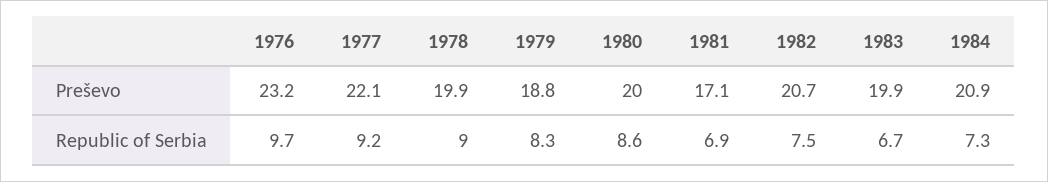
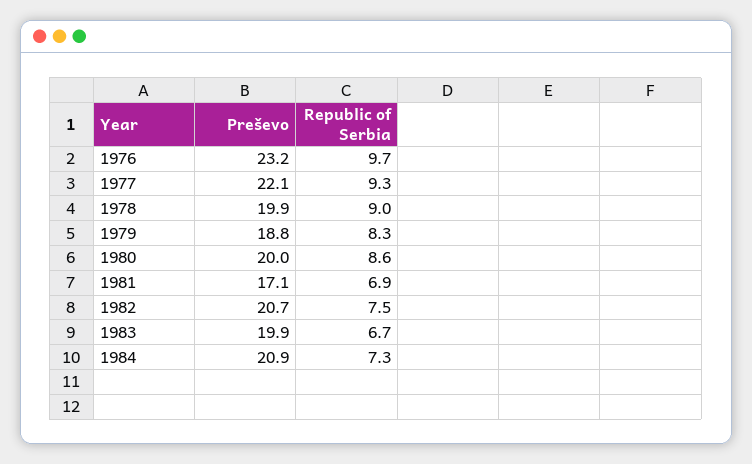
1977, Republic of Serbia: 9.2 -> 9.3

